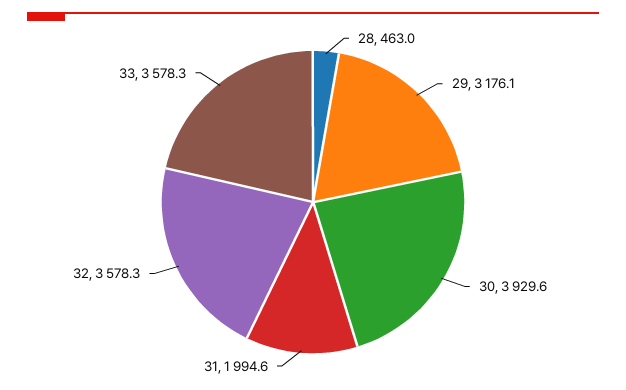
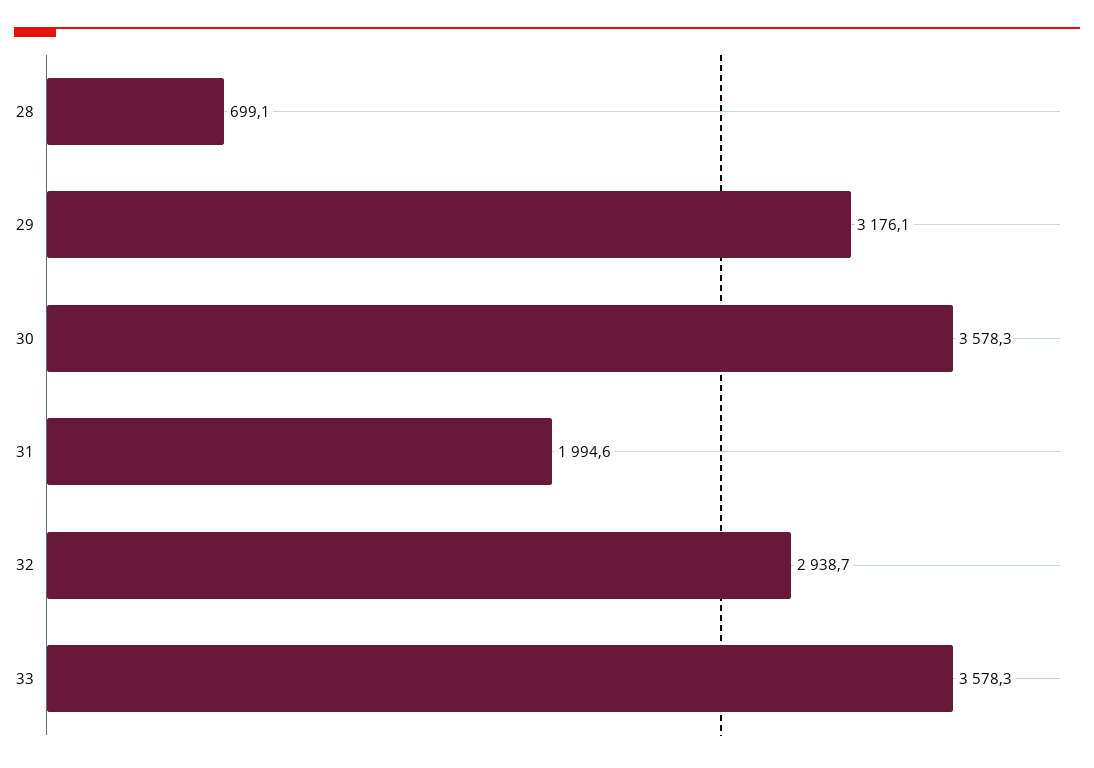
28: 463 -> 699.1
30: 3929.6 -> 3578.3
32: 3578.3 -> 2938.7

